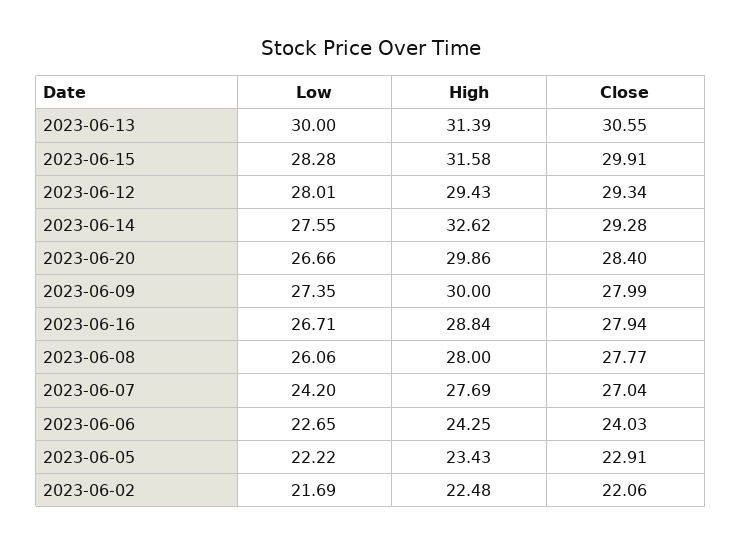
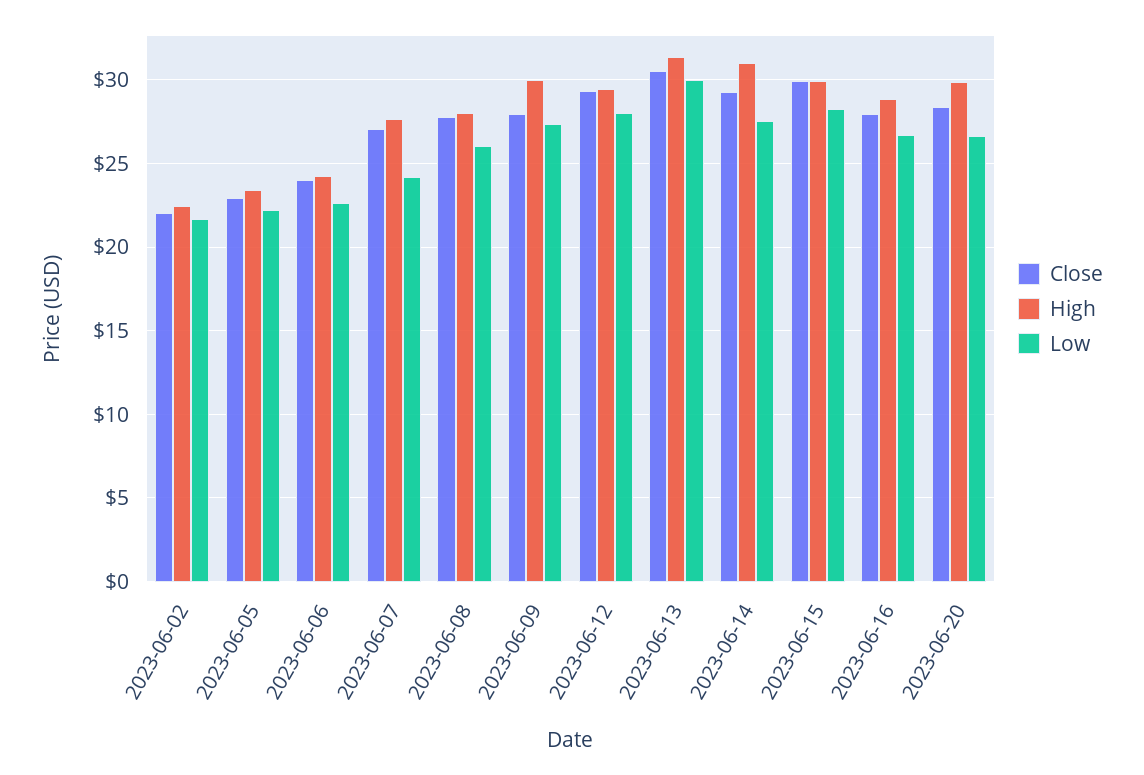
High, 2023-06-15: 31.58 -> 30
High, 2023-06-14: 32.62 -> 31

